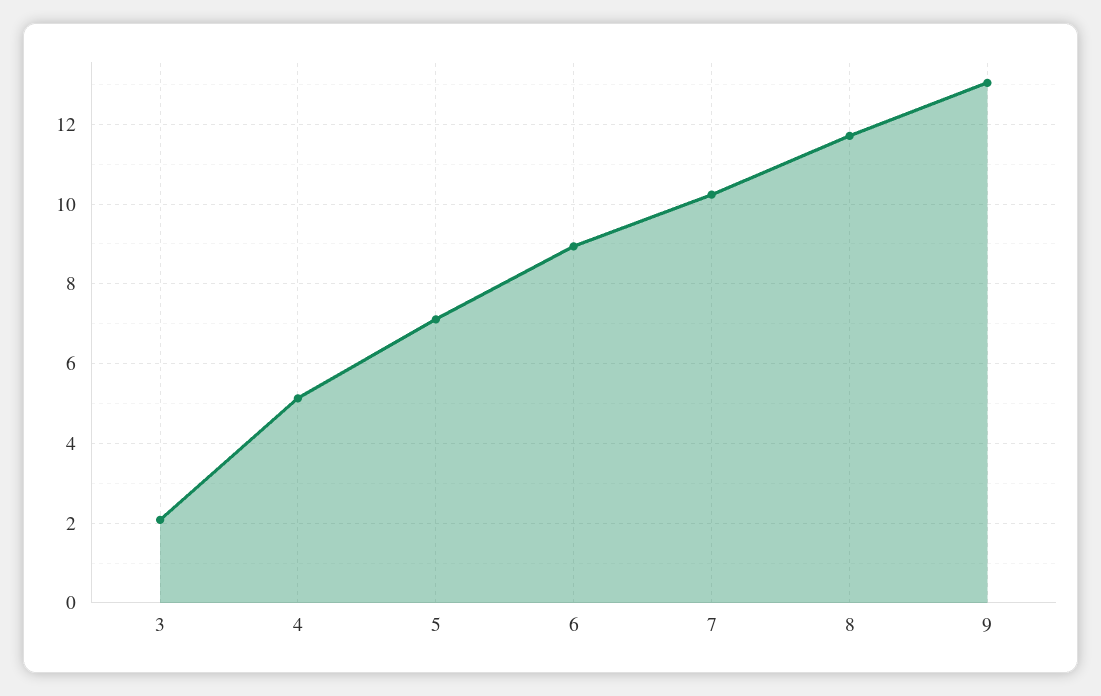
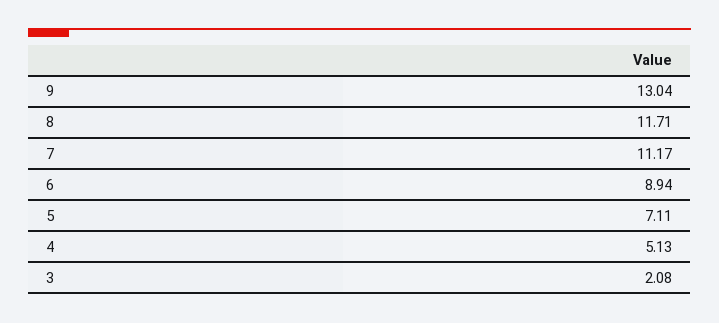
7: 10.2 -> 11.17

